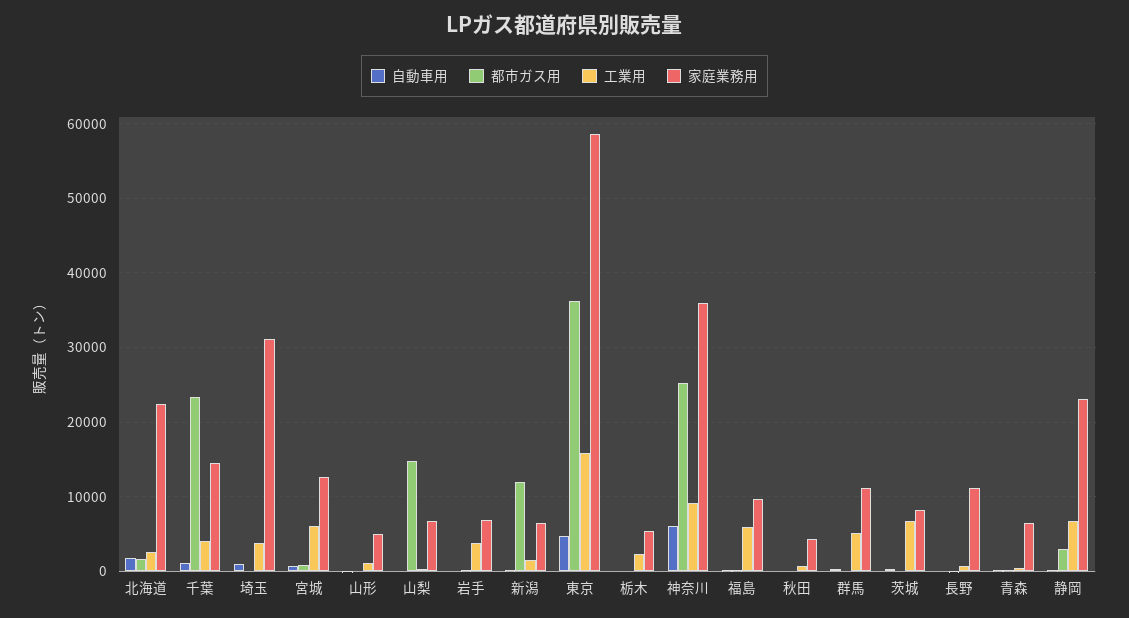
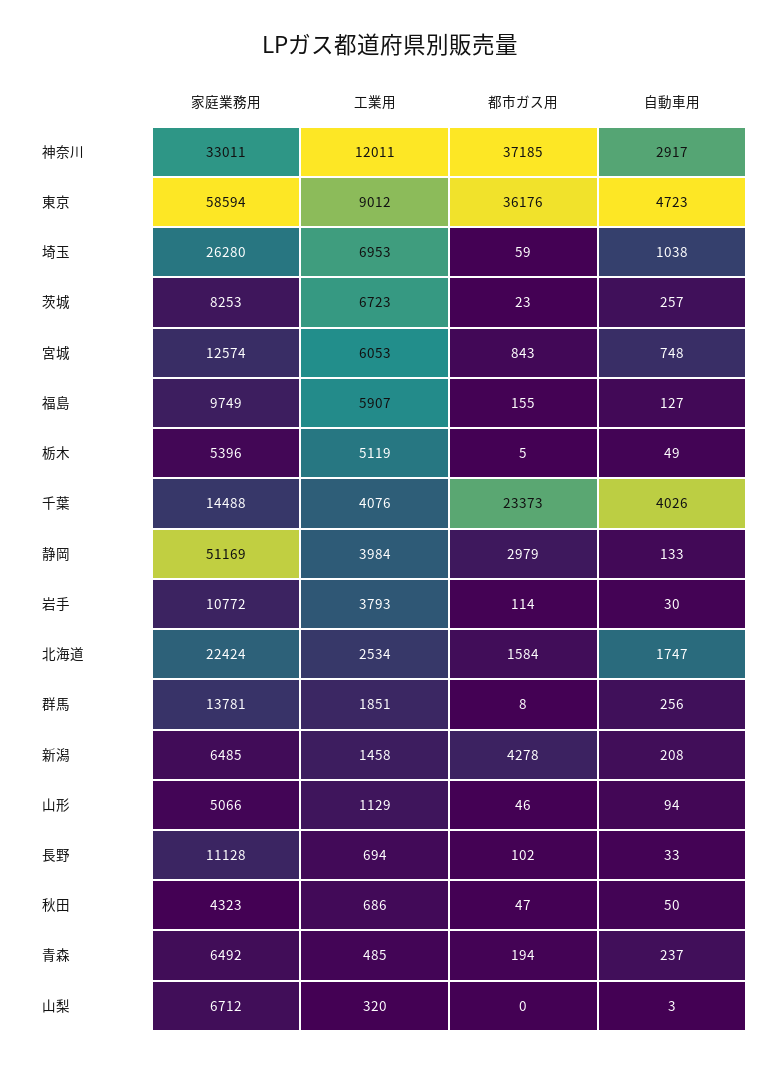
自動車用, 千葉: 1000 -> 4026
工業用, 埼玉: 4000 -> 6953
家庭業務用, 埼玉: 31000 -> 26280
都市ガス用, 山梨: 15000 -> 0
家庭業務用, 岩手: 7000 -> 10772
都市ガス用, 新潟: 12000 -> 4278
工業用, 東京: 16000 -> 9012
工業用, 栃木: 2000 -> 5119
自動車用, 神奈川: 6000 -> 2917
都市ガス用, 神奈川: 25000 -> 37185
工業用, 神奈川: 9000 -> 12011
家庭業務用, 神奈川: 36000 -> 33011
工業用, 群馬: 5000 -> 1851
家庭業務用, 群馬: 11000 -> 13781
工業用, 静岡: 7000 -> 3984
家庭業務用, 静岡: 23000 -> 51169

